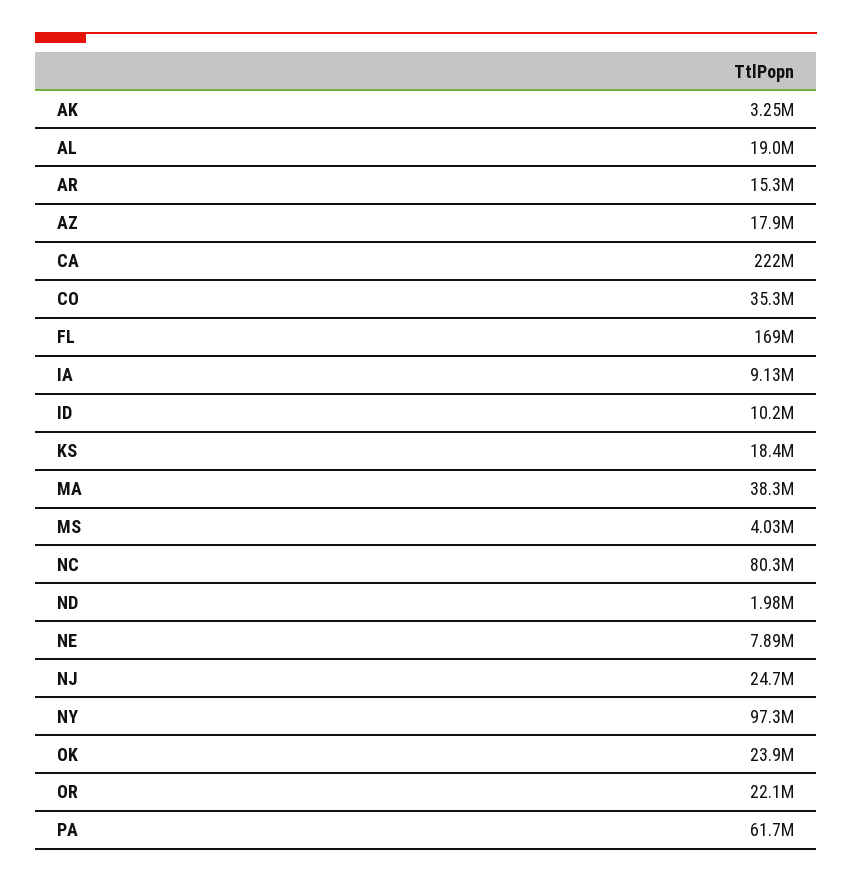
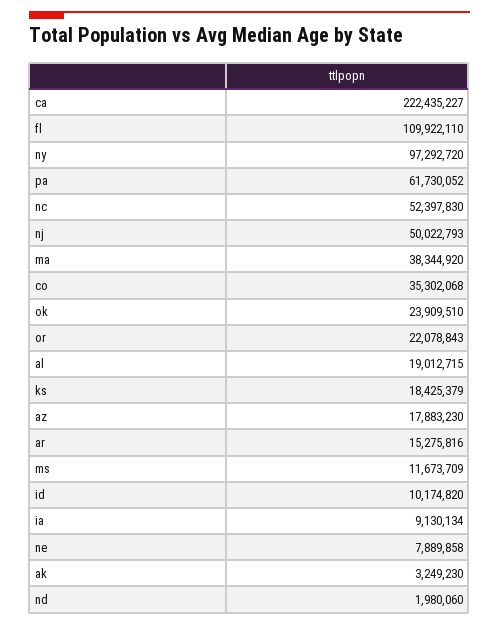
FL: 169000000 -> 109922110
MS: 4030000 -> 11673709
NC: 80300000 -> 52397830
NJ: 24700000 -> 50022793

